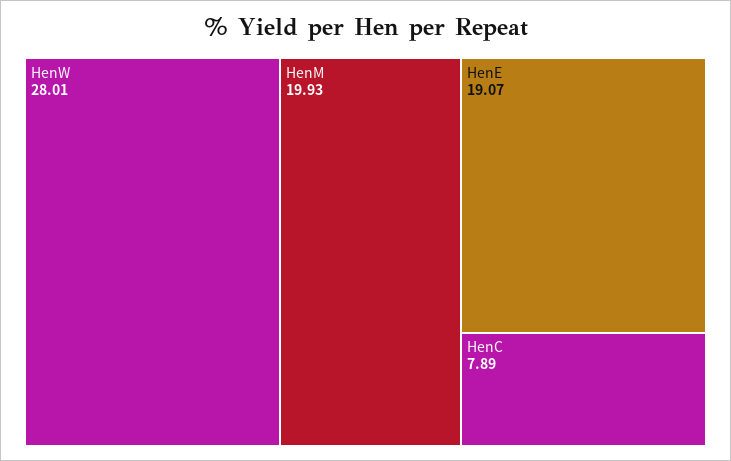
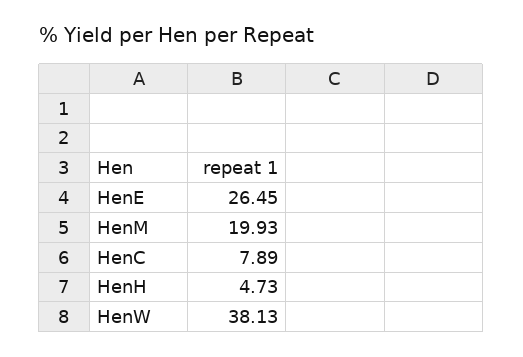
HenW: 28.01 -> 38.13
HenE: 19.07 -> 26.45
HenH: none -> 4.73

